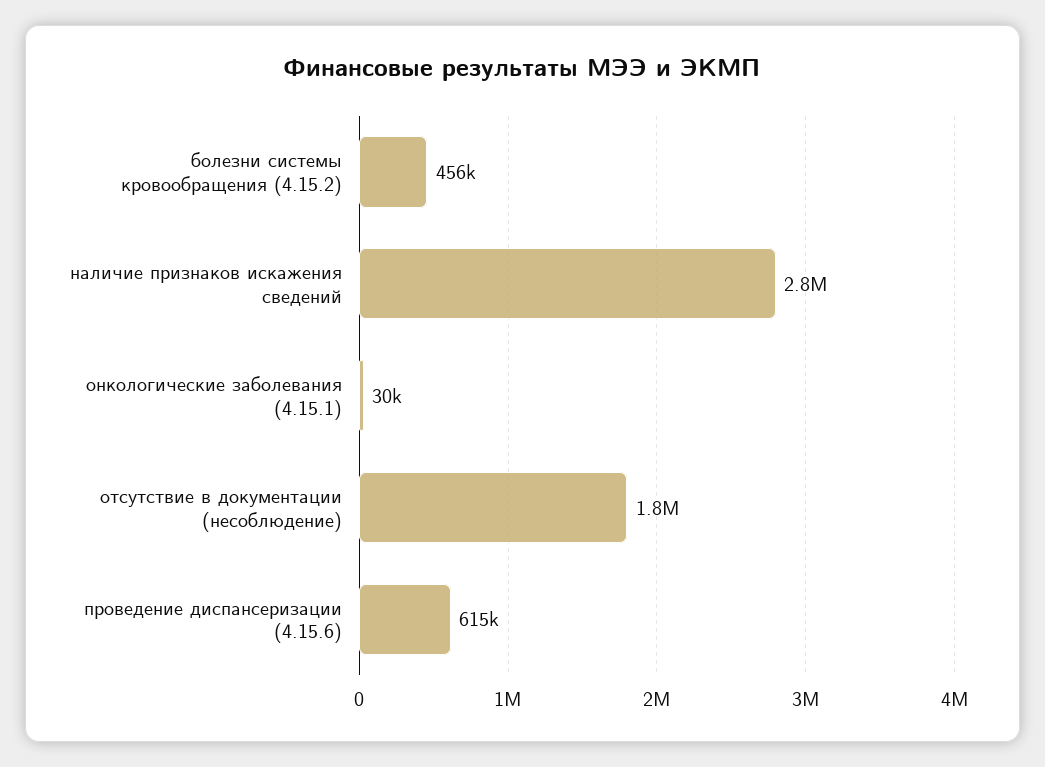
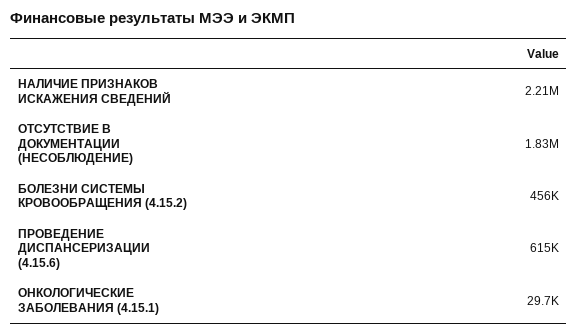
наличие признаков искажения сведений: 2800000 -> 2210000

